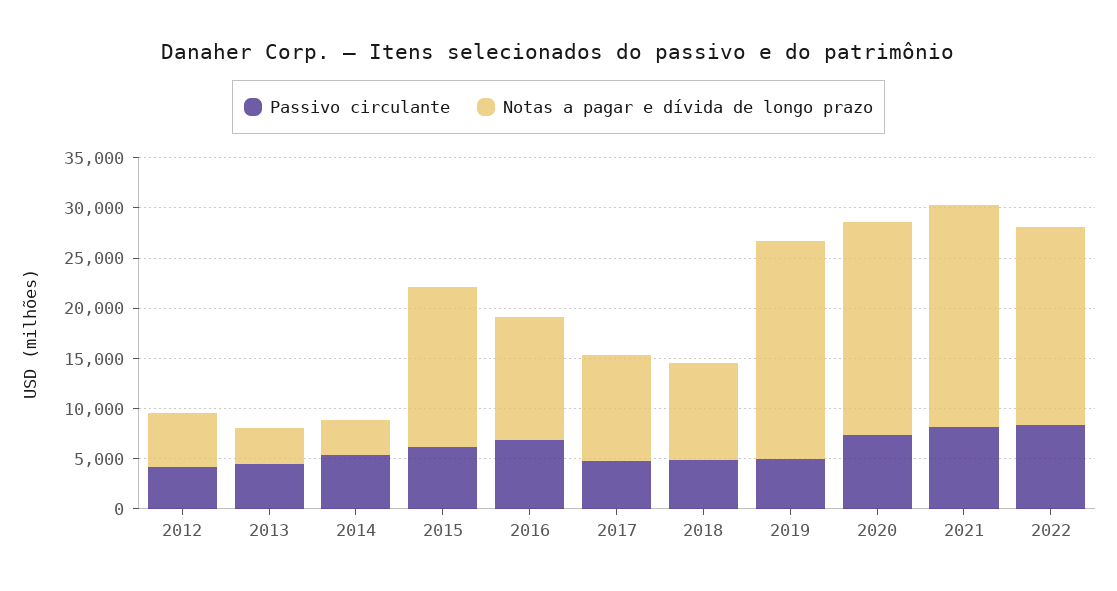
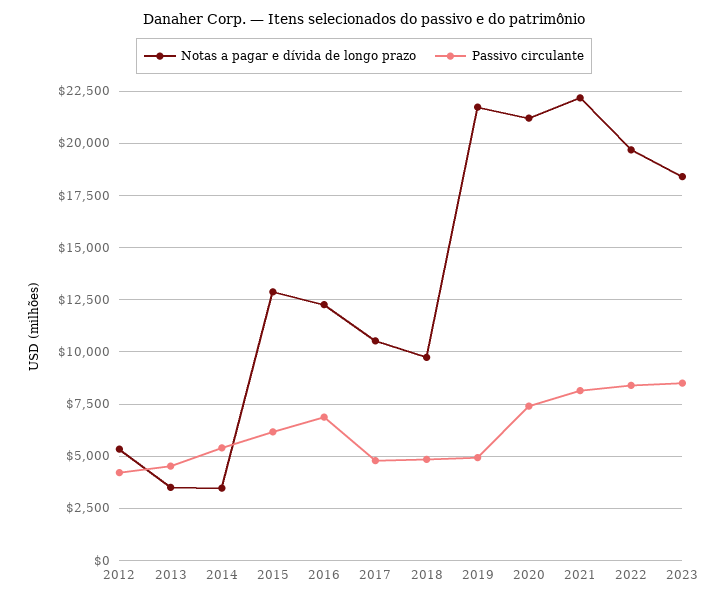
Notas a pagar e dívida de longo prazo, 2015: 16000 -> 13000
Notas a pagar e dívida de longo prazo, 2023: none -> 18500
Passivo circulante, 2023: none -> 8500

